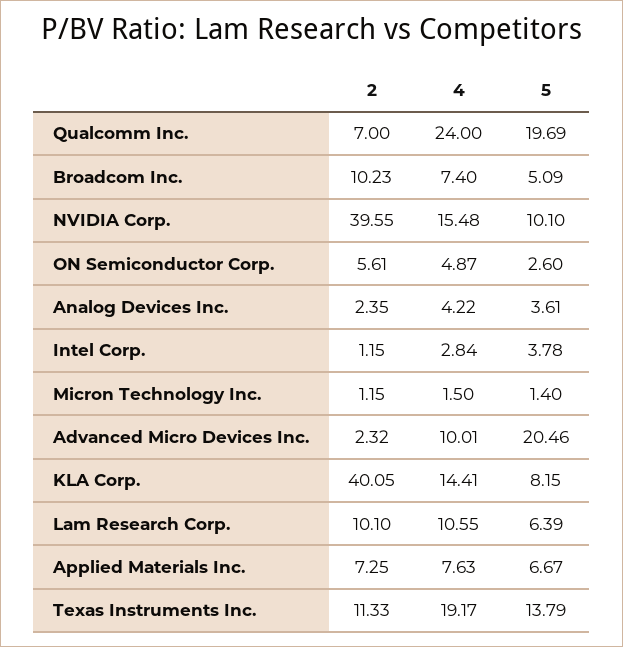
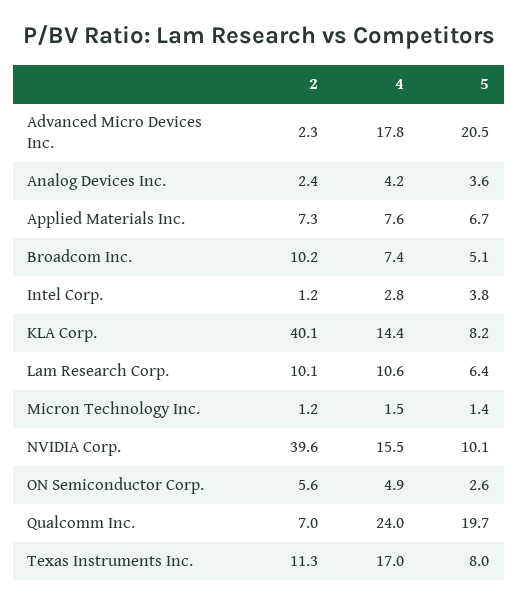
4, Advanced Micro Devices Inc.: 10.01 -> 17.8
4, Texas Instruments Inc.: 19.17 -> 17
5, Texas Instruments Inc.: 13.79 -> 8

